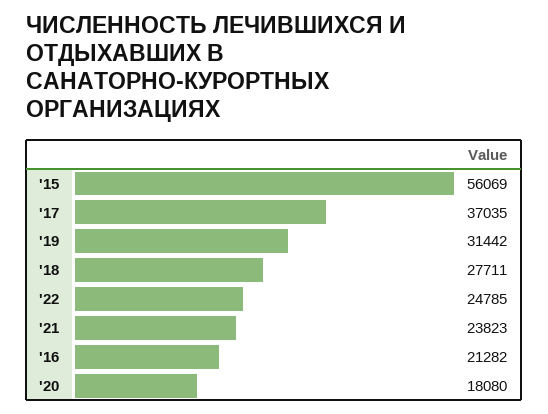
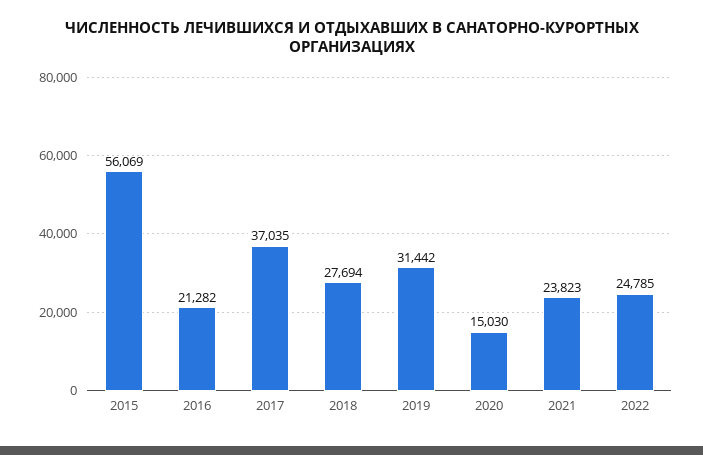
'18: 27711 -> 27694
'20: 18080 -> 15030

